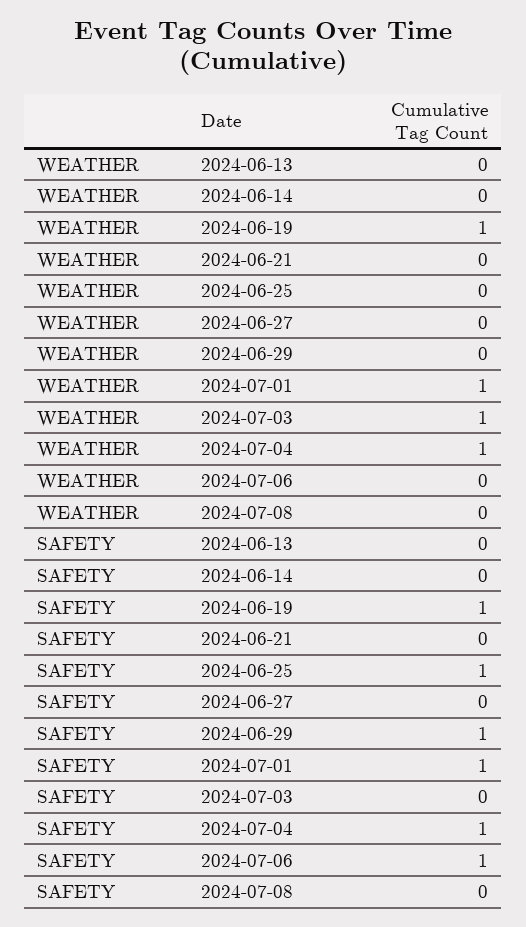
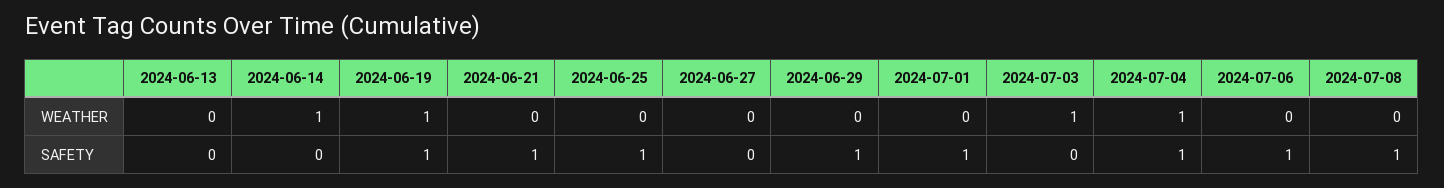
WEATHER, 2024-06-14: 0 -> 1
WEATHER, 2024-07-01: 1 -> 0
SAFETY, 2024-06-21: 0 -> 1
SAFETY, 2024-07-08: 0 -> 1

